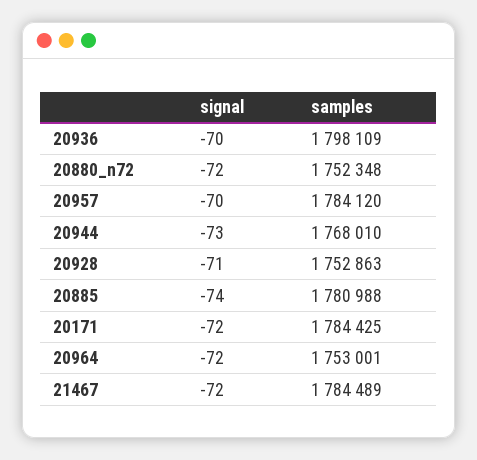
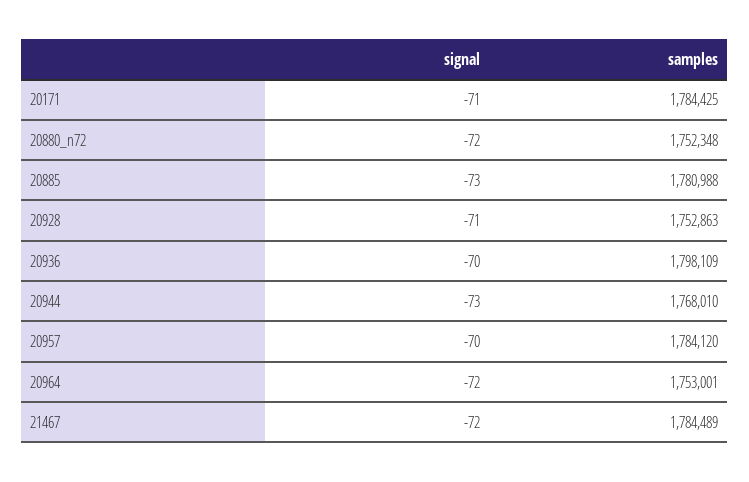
signal, 20885: -74 -> -73
signal, 20171: -72 -> -71

